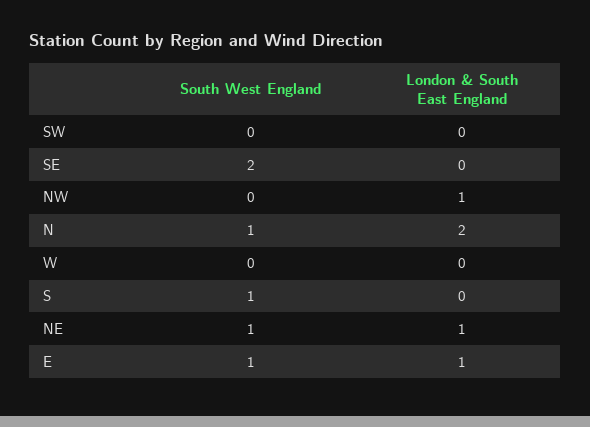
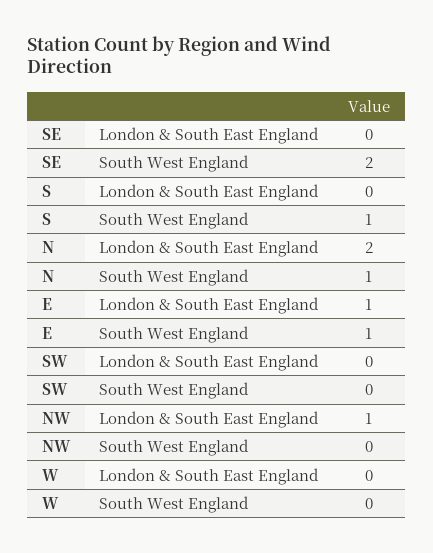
South West England, NE: 1 -> none
London & South East England, NE: 1 -> none

